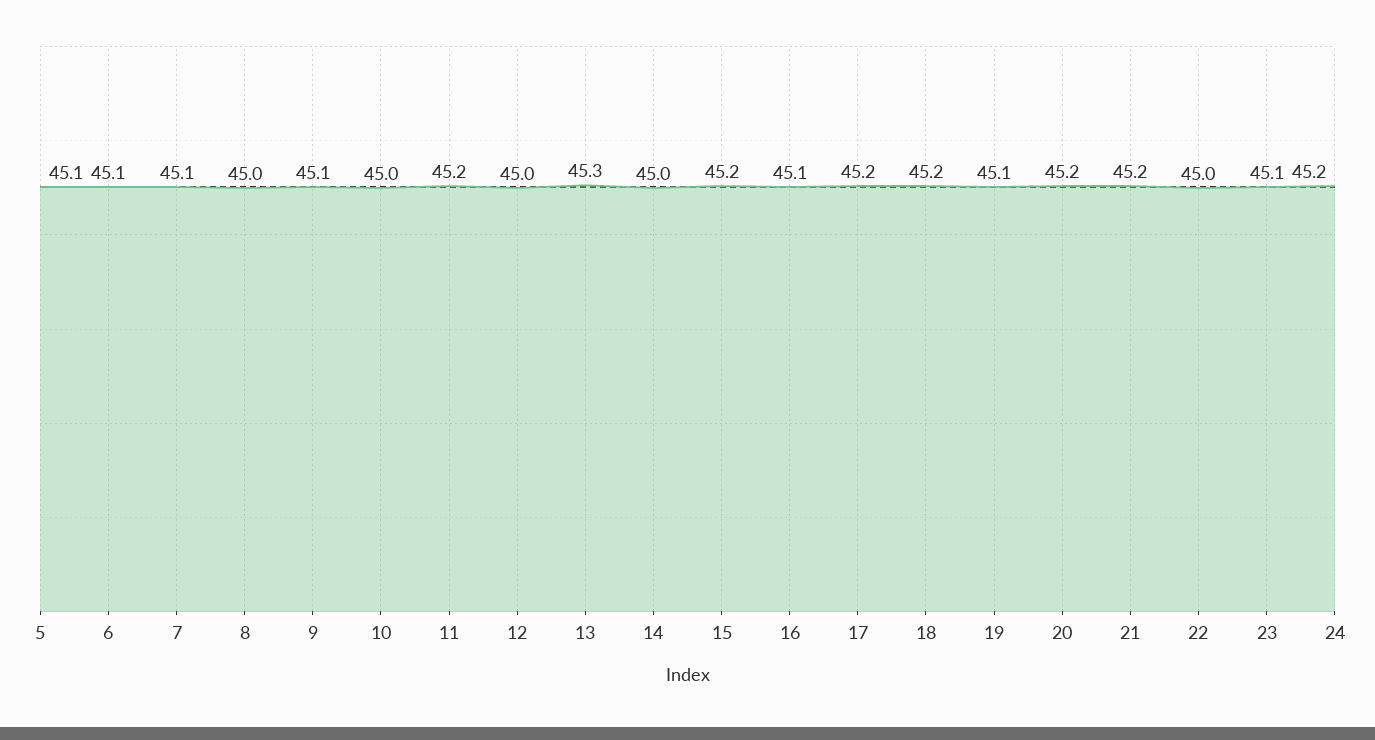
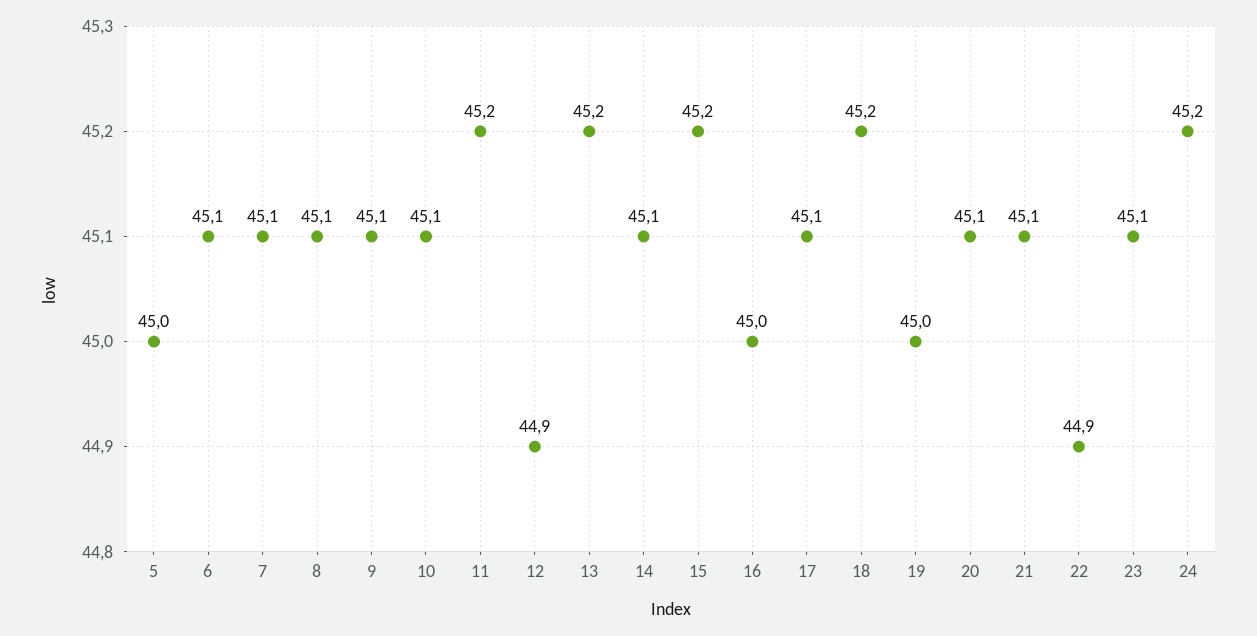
5: 45.1 -> 45
8: 45 -> 45.1
10: 45 -> 45.1
12: 45 -> 44.9
13: 45.3 -> 45.2
14: 45 -> 45.1
16: 45.1 -> 45
17: 45.2 -> 45.1
19: 45.1 -> 45
20: 45.2 -> 45.1
21: 45.2 -> 45.1
22: 45 -> 44.9

